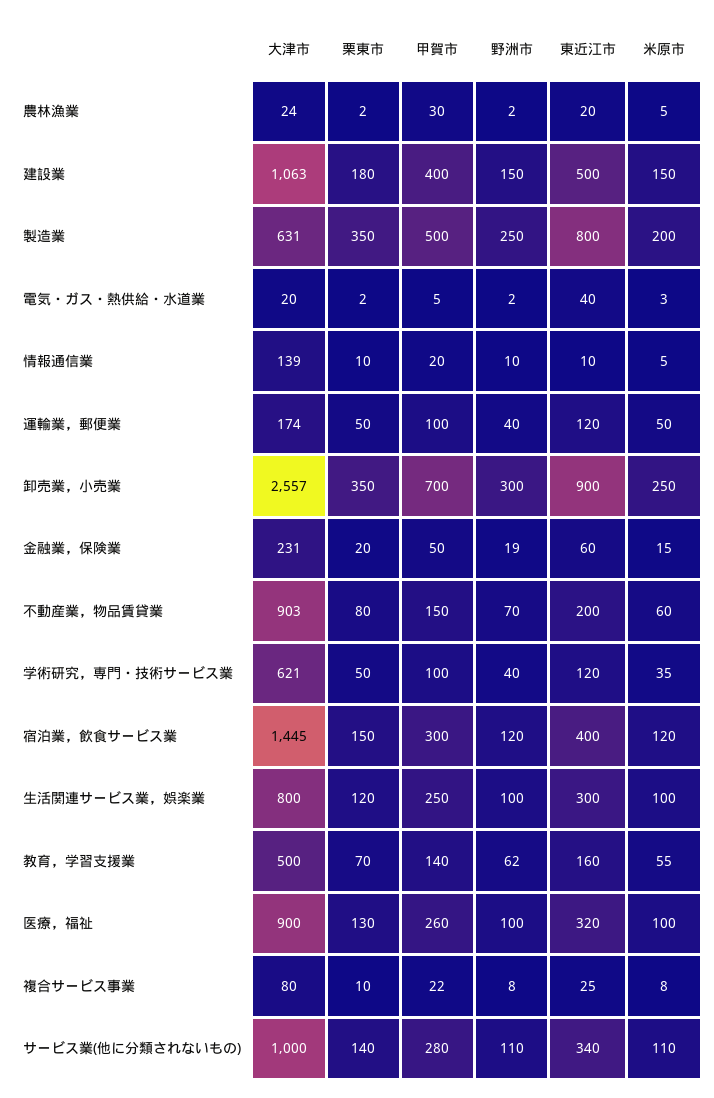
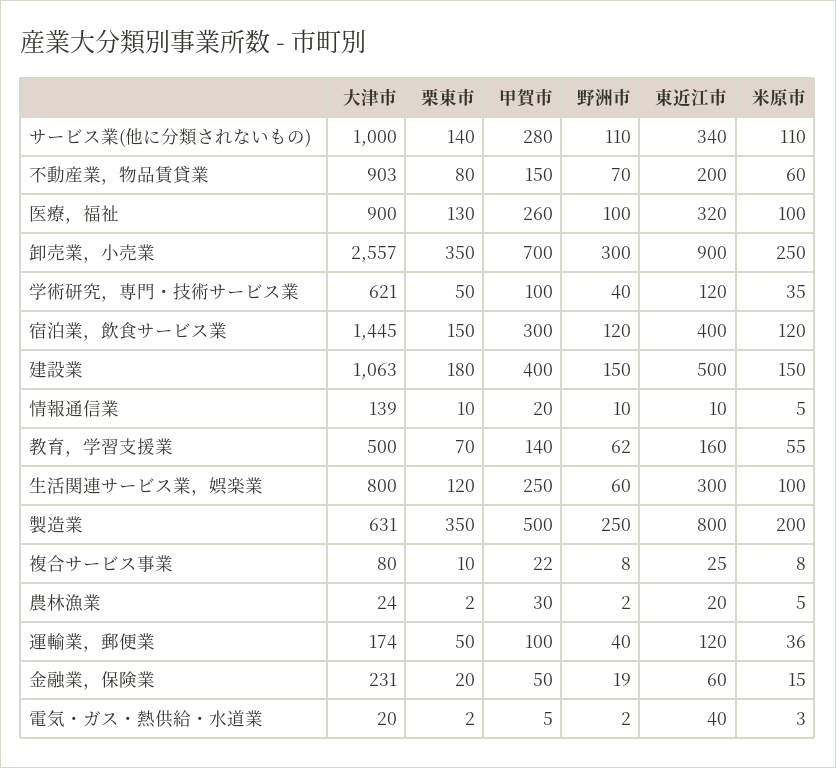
米原市, 運輸業，郵便業: 50 -> 36
野洲市, 生活関連サービス業，娯楽業: 100 -> 60

